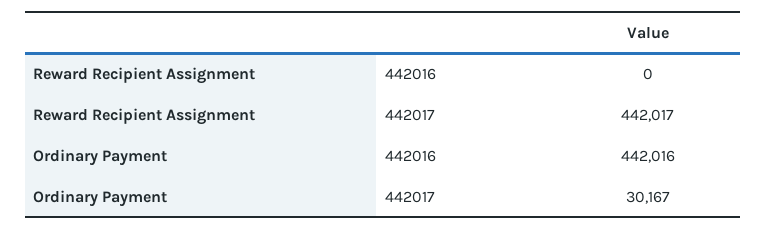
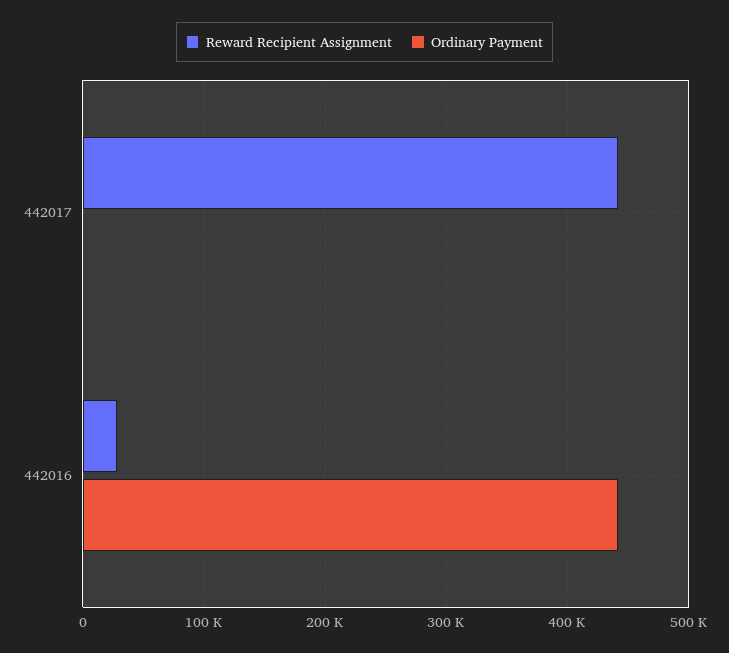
Reward Recipient Assignment, 442016: 0 -> 30000
Ordinary Payment, 442017: 30167 -> 0

